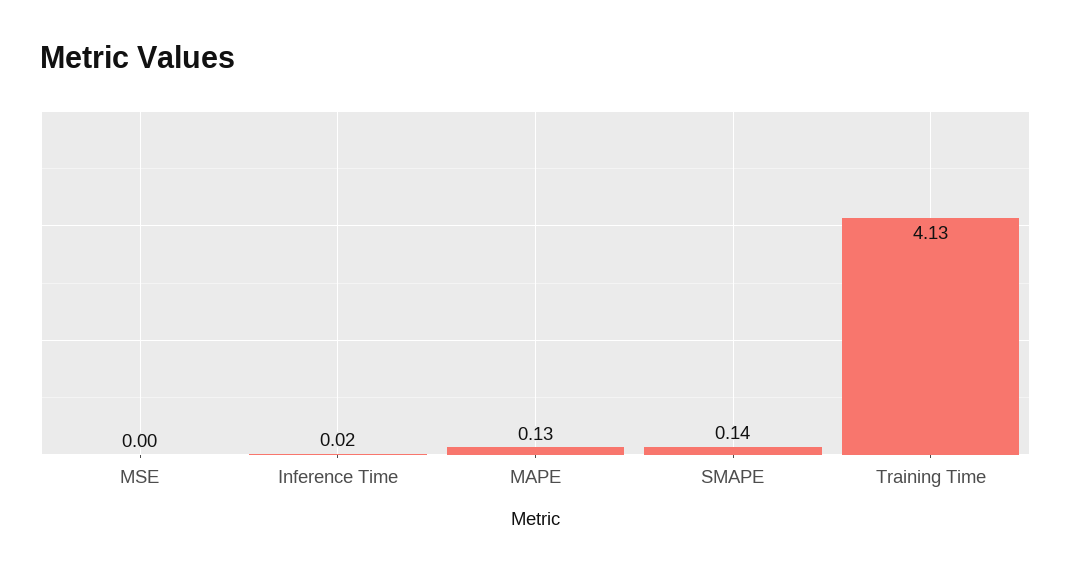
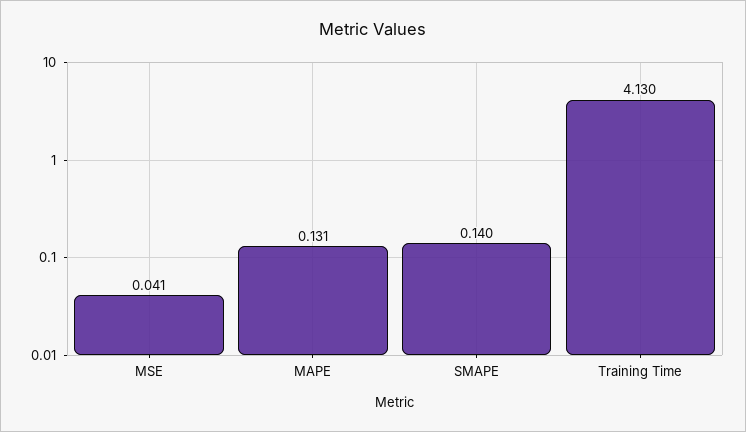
MSE: 0 -> 0.041
Inference Time: 0.02 -> none

